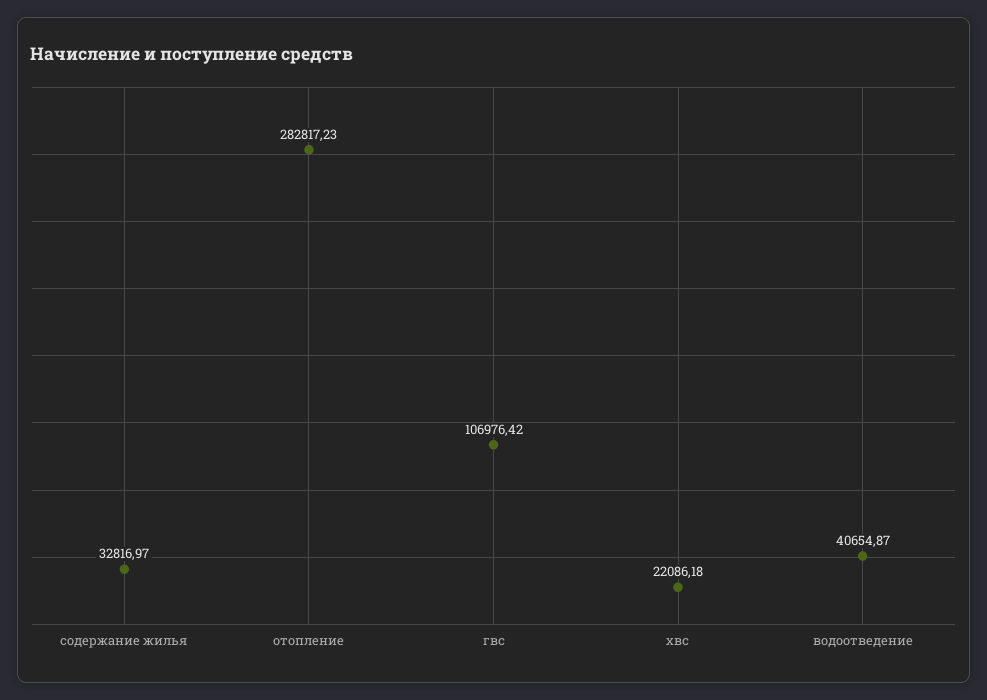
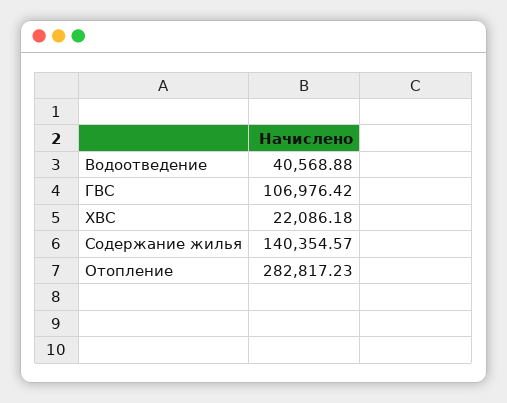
содержание жилья: 32816.97 -> 140354.57
водоотведение: 40654.87 -> 40568.88

